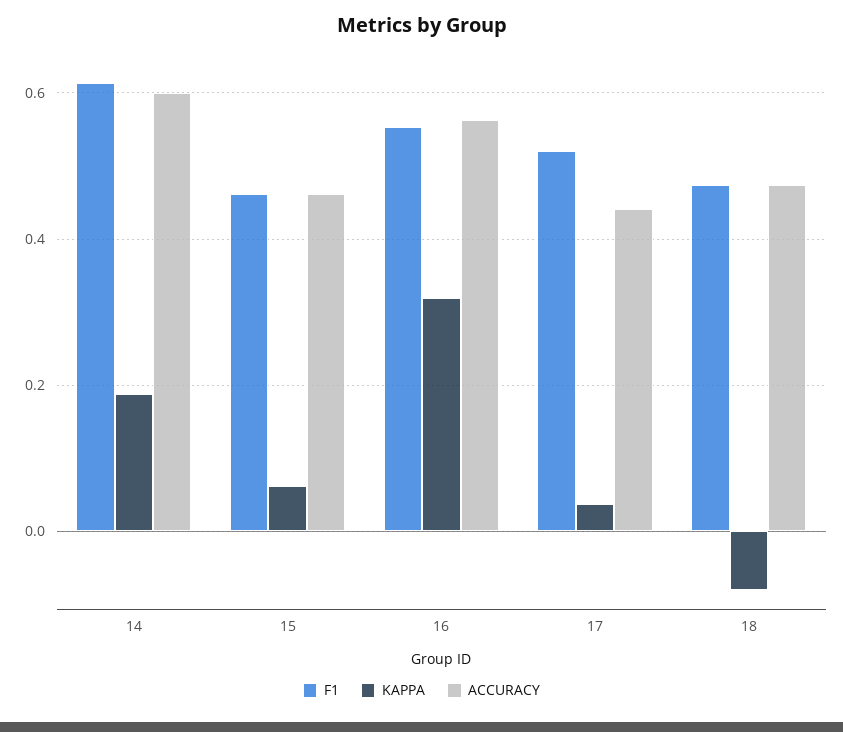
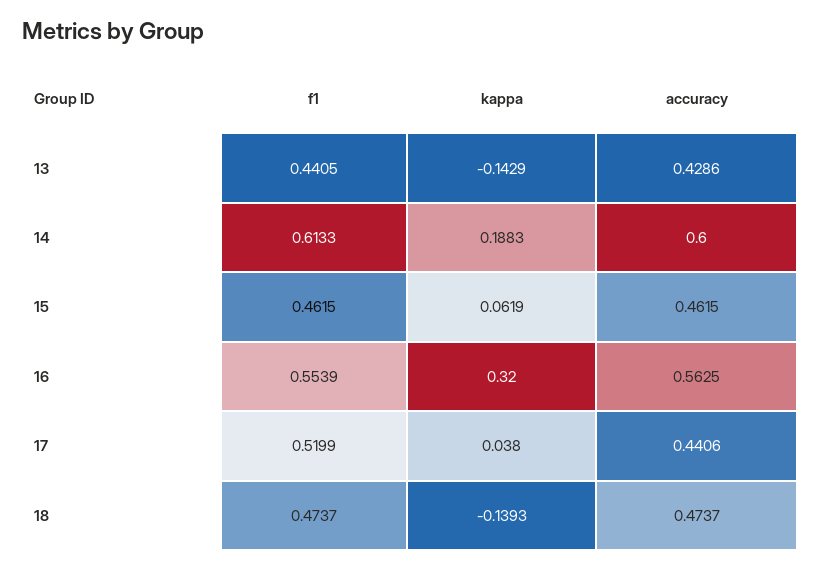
KAPPA, 18: -0.08 -> -0.1393
F1, 13: none -> 0.4405
KAPPA, 13: none -> -0.1429
ACCURACY, 13: none -> 0.4286

